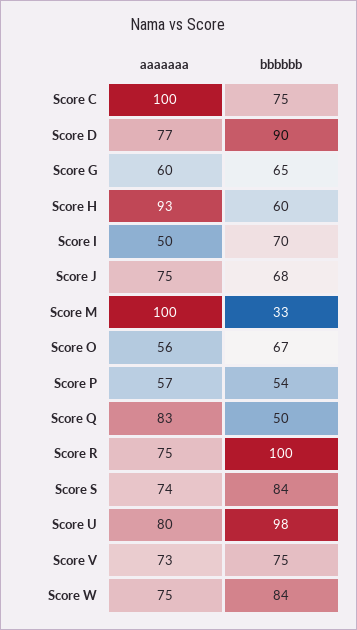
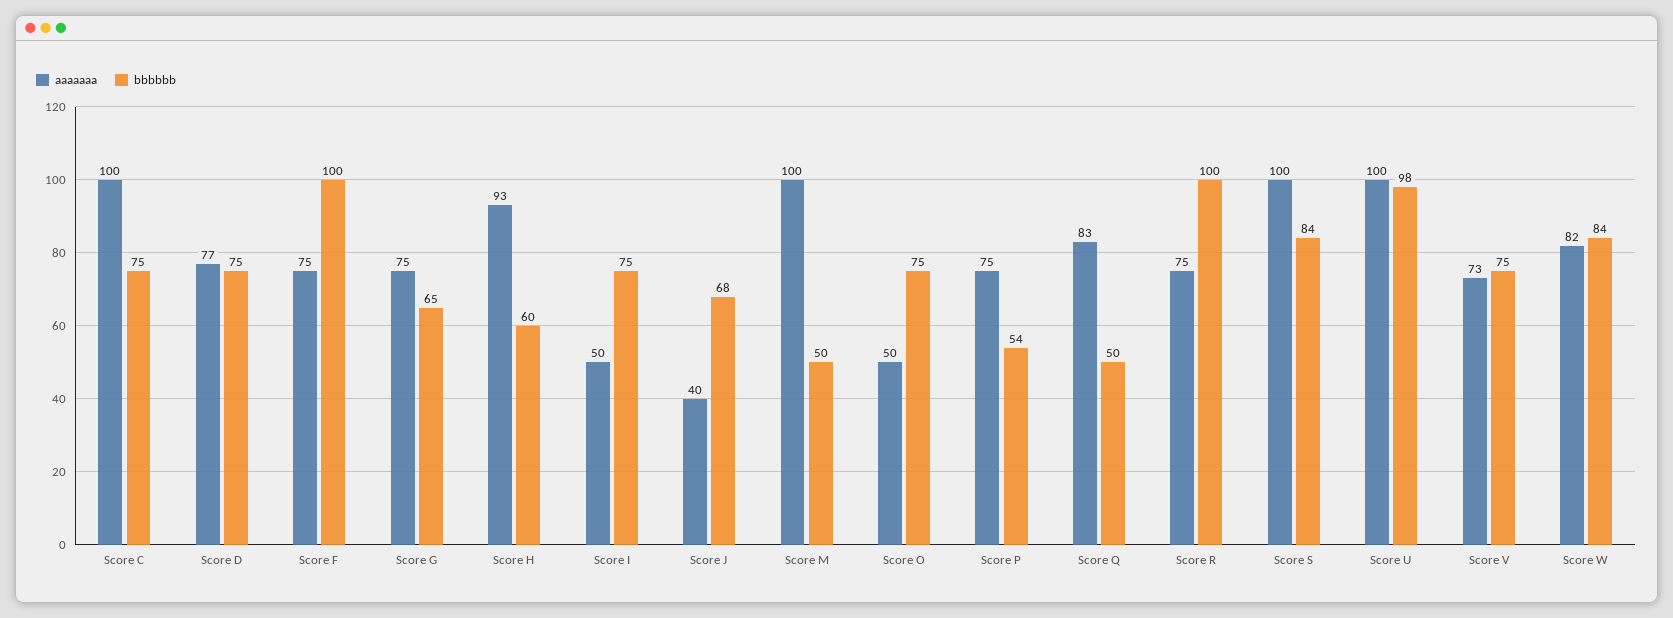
bbbbbb, Score D: 90 -> 75
aaaaaaa, Score G: 60 -> 75
bbbbbb, Score I: 70 -> 75
aaaaaaa, Score J: 75 -> 40
bbbbbb, Score M: 33 -> 50
aaaaaaa, Score O: 56 -> 50
bbbbbb, Score O: 67 -> 75
aaaaaaa, Score P: 57 -> 75
aaaaaaa, Score S: 74 -> 100
aaaaaaa, Score U: 80 -> 100
aaaaaaa, Score W: 75 -> 82
aaaaaaa, Score F: none -> 75
bbbbbb, Score F: none -> 100

